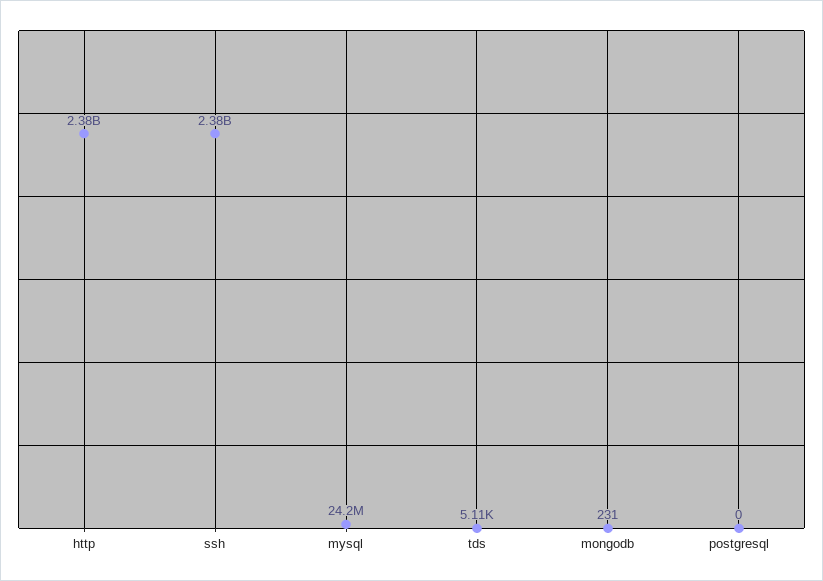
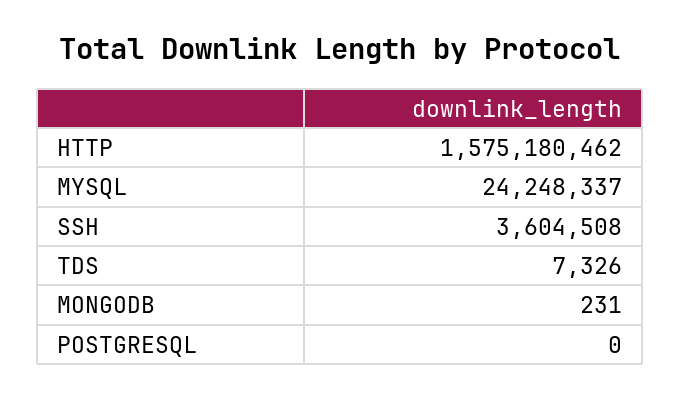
http: 2380000000 -> 1575180462
ssh: 2380000000 -> 3604508
tds: 5110 -> 7326

